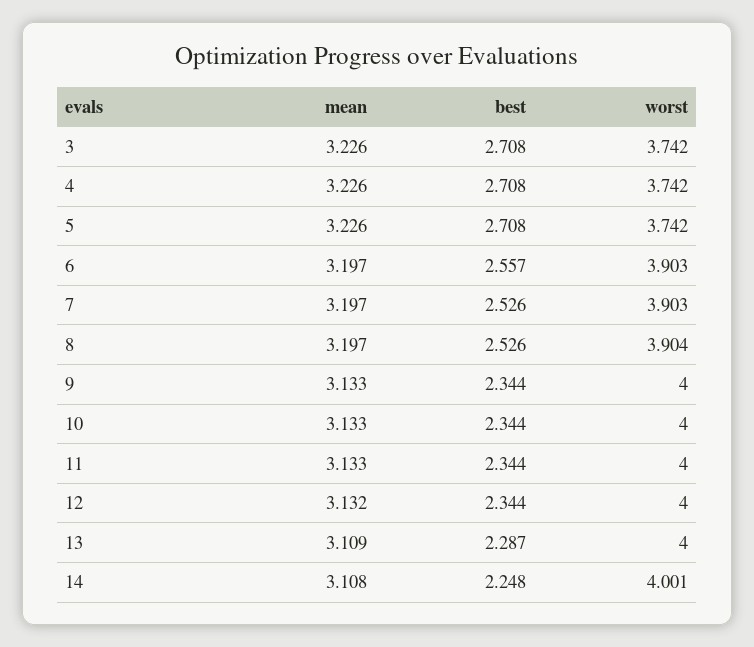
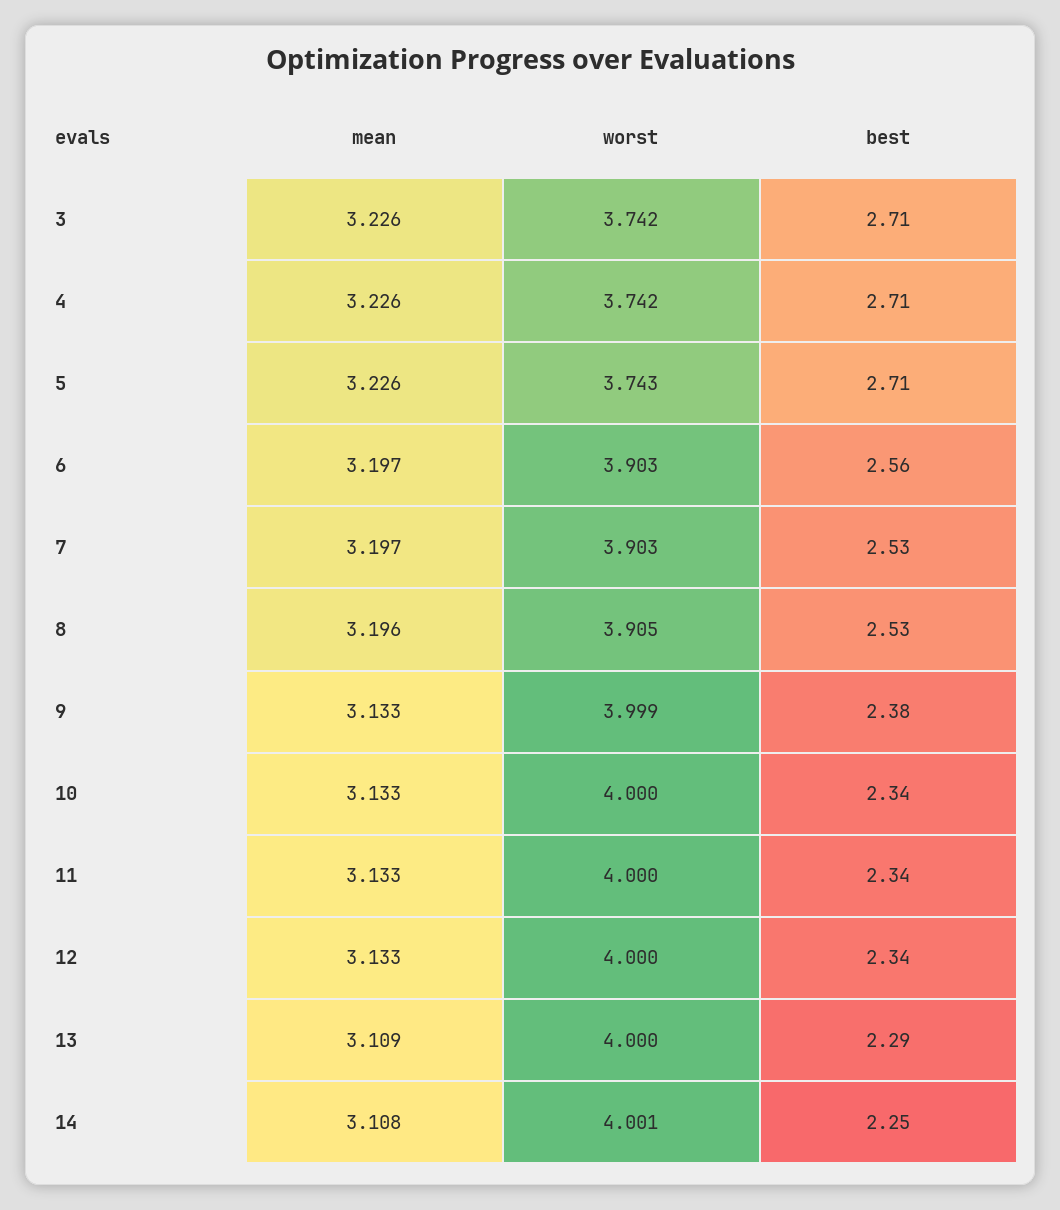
worst, 5: 3.742 -> 3.743
mean, 8: 3.197 -> 3.196
worst, 8: 3.904 -> 3.905
best, 9: 2.344 -> 2.38
worst, 9: 4 -> 3.999
mean, 12: 3.132 -> 3.133

